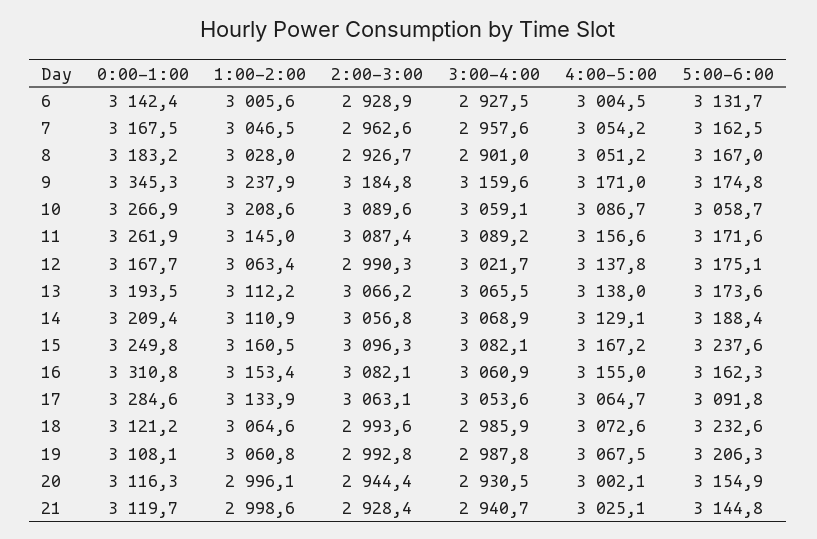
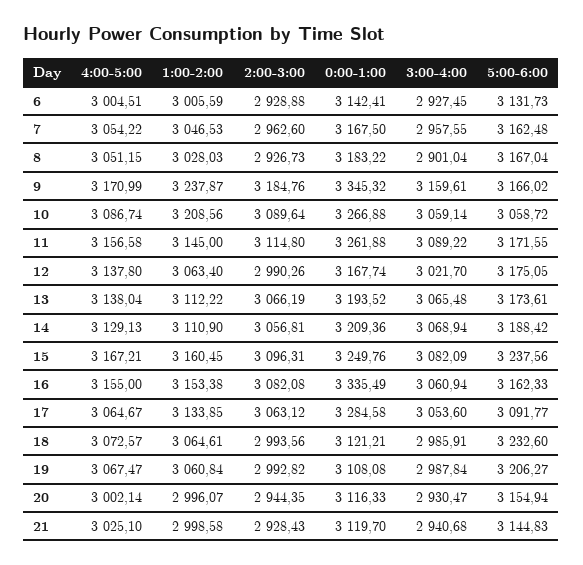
5:00-6:00, 9: 3174.8 -> 3166.02
2:00-3:00, 11: 3087.4 -> 3114.8
0:00-1:00, 16: 3310.8 -> 3335.49

